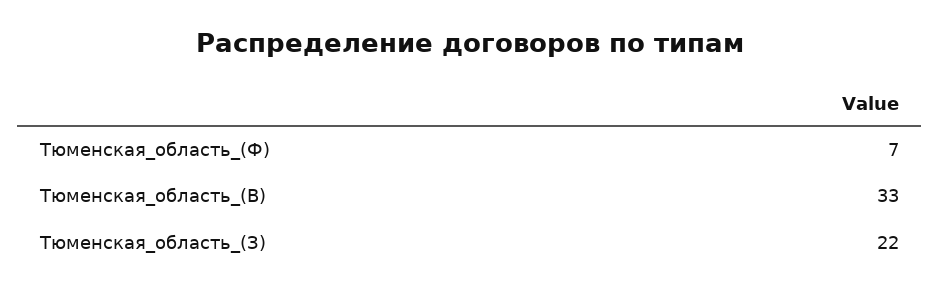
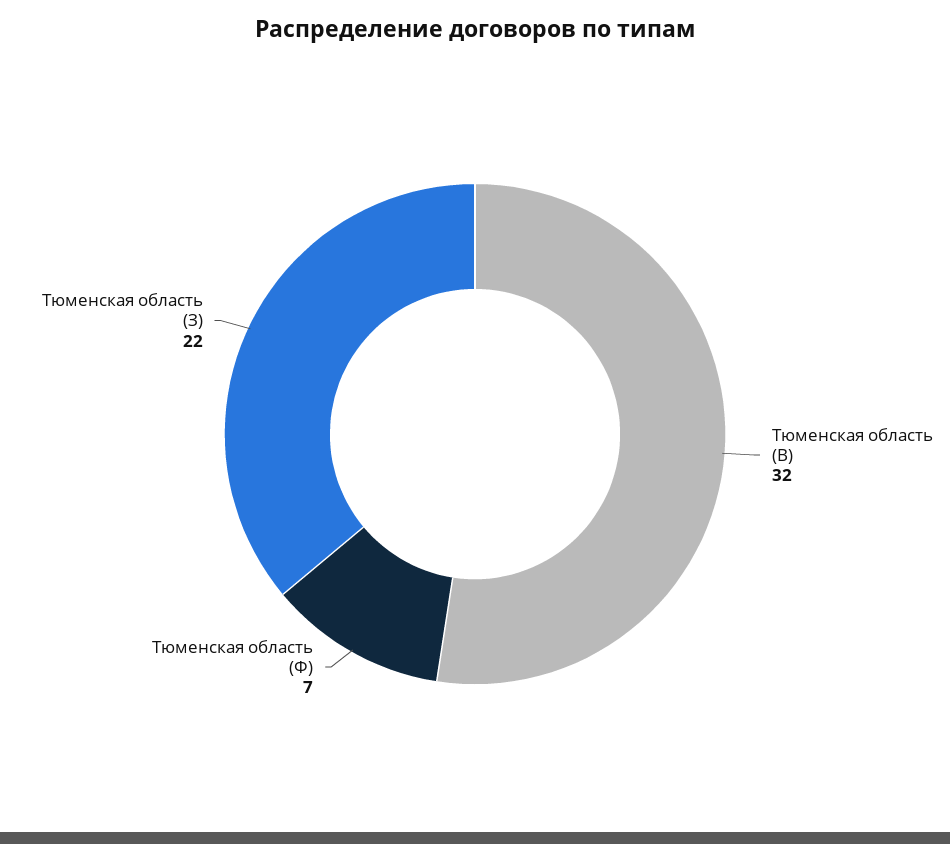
Тюменская_область_(В): 33 -> 32

